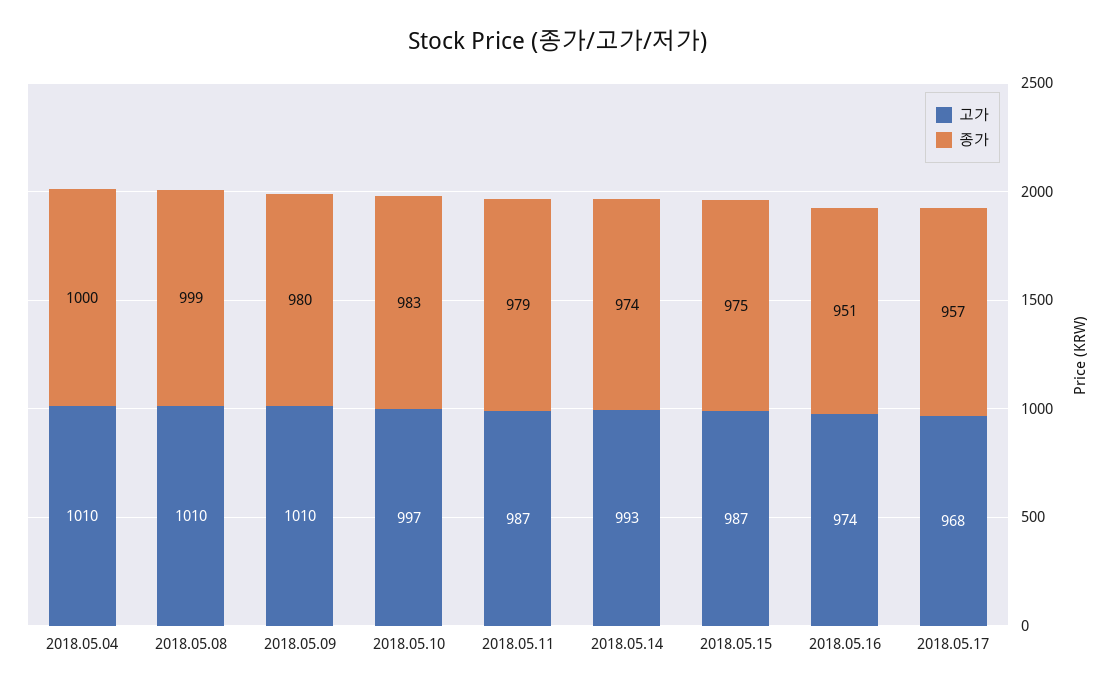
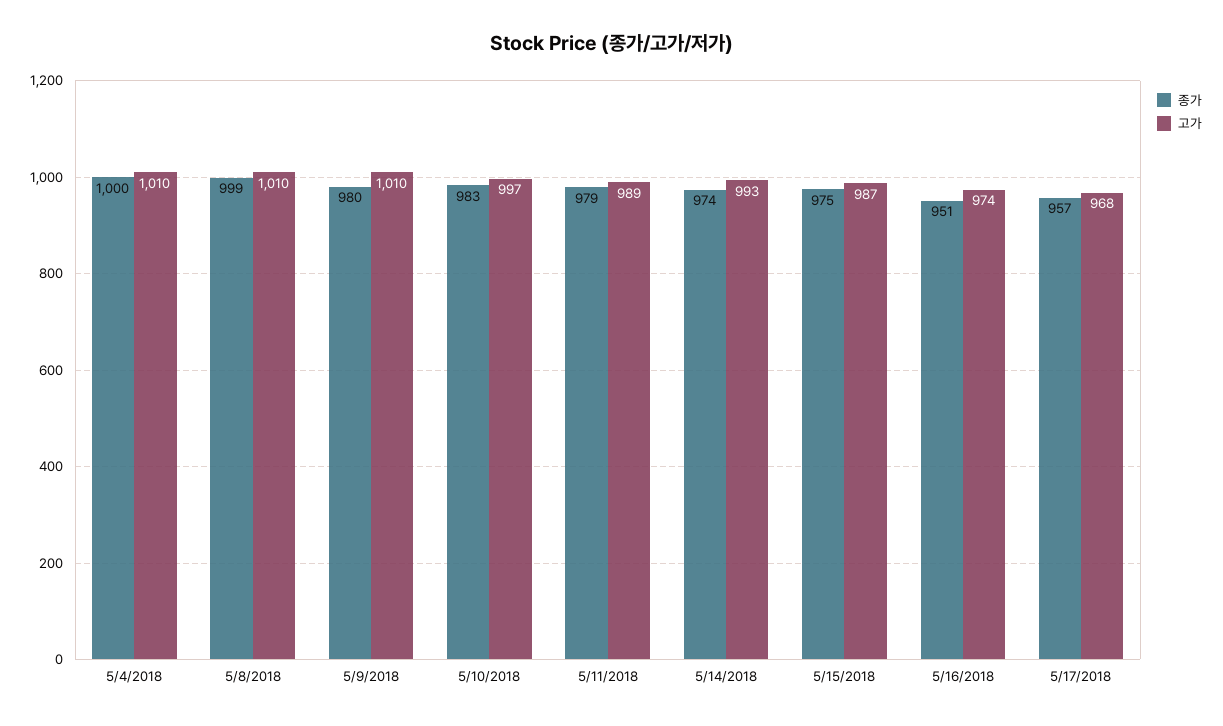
고가, 2018.05.11: 987 -> 989

